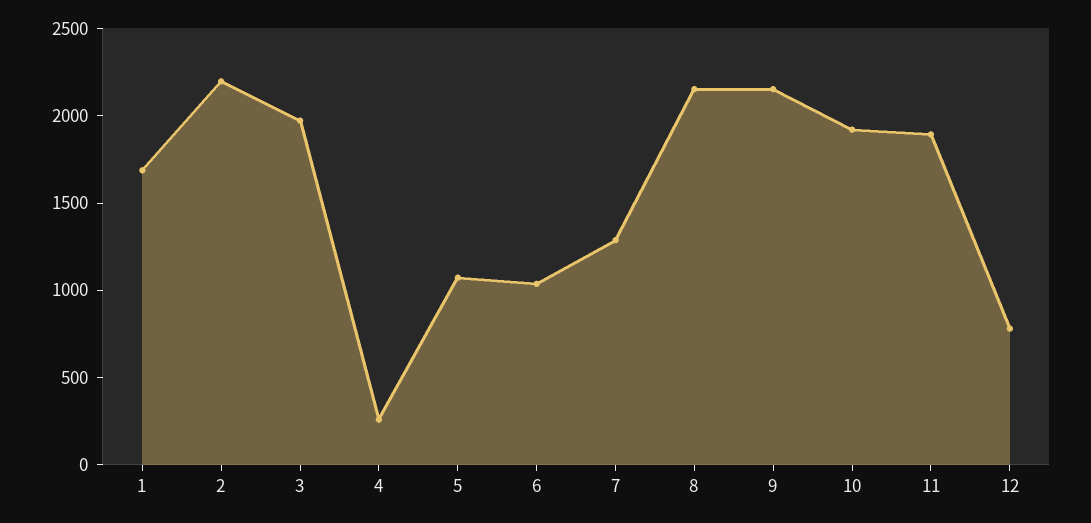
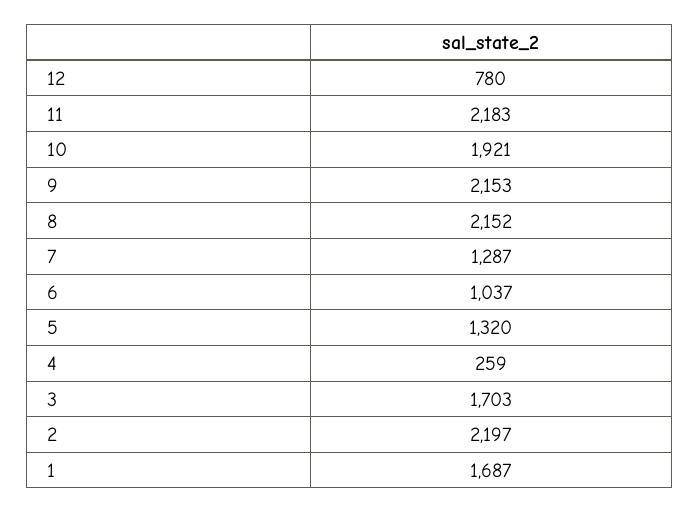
3: 2000 -> 1703
5: 1100 -> 1320
11: 1900 -> 2183

